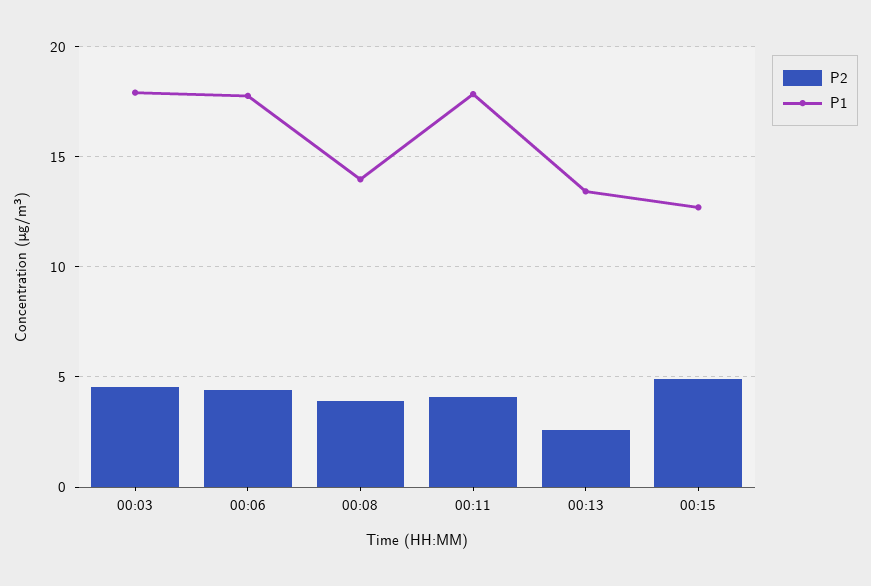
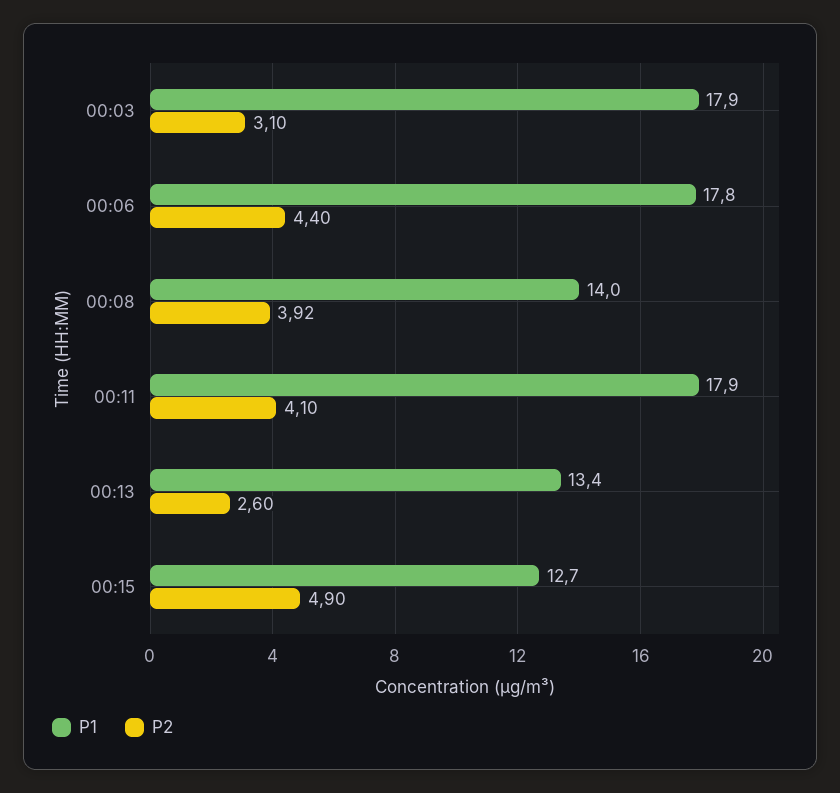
P2, 00:03: 4.5 -> 3.1

